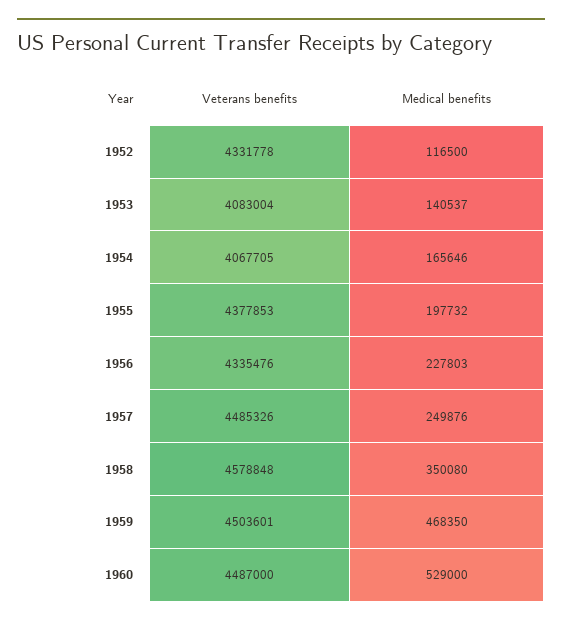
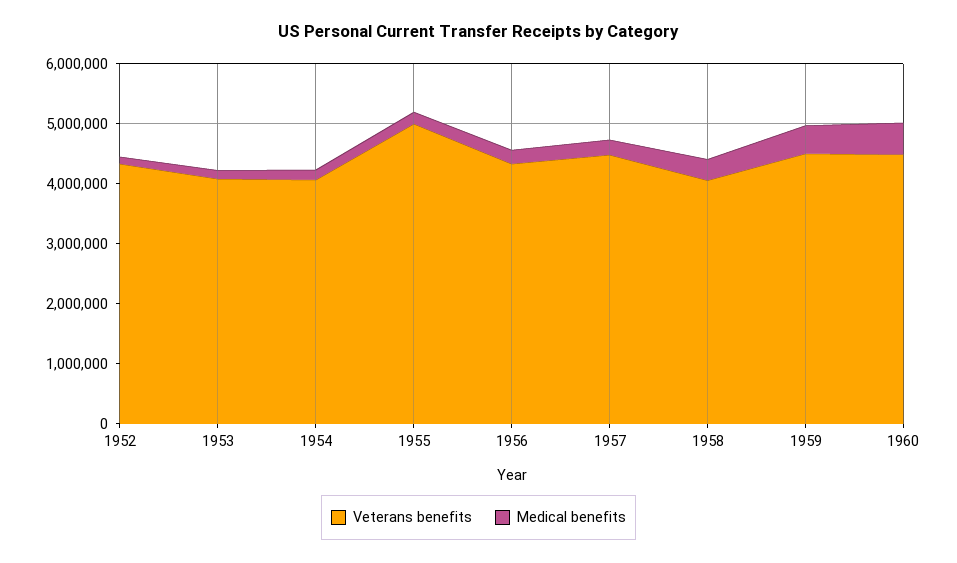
Veterans benefits, 1955: 4377853 -> 5000000
Veterans benefits, 1958: 4578848 -> 4000000

